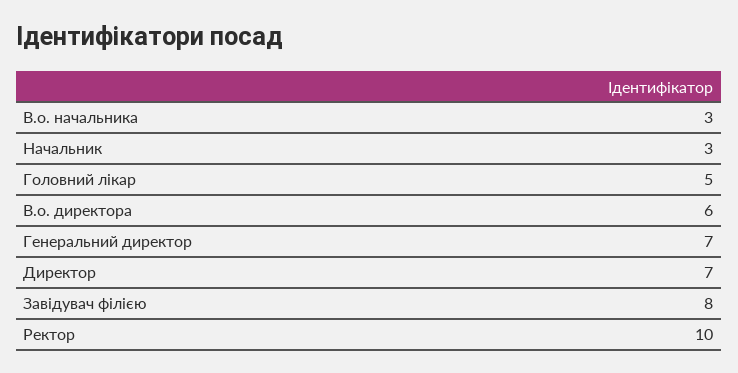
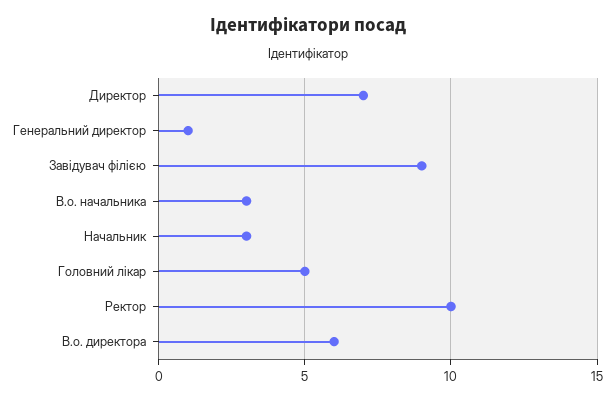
Генеральний директор: 7 -> 1
Завідувач філією: 8 -> 9

